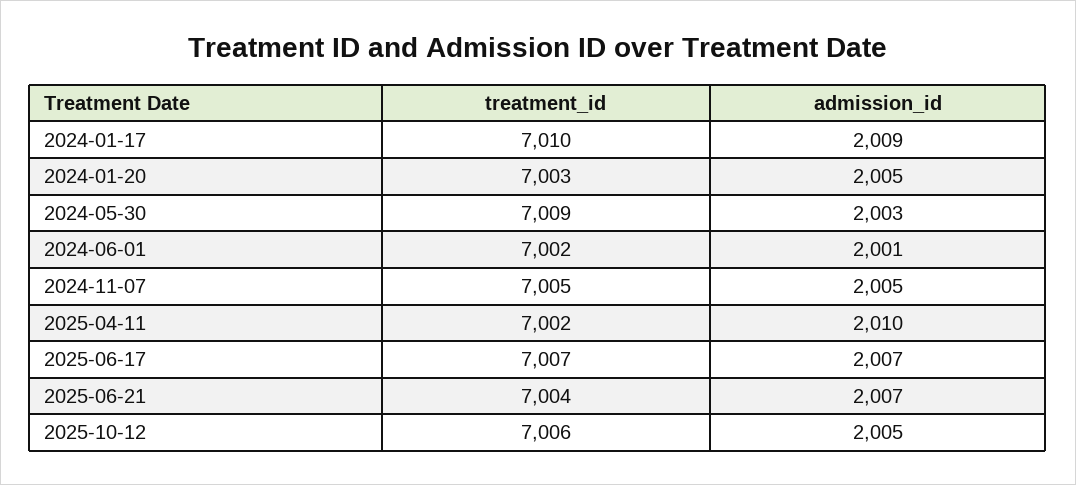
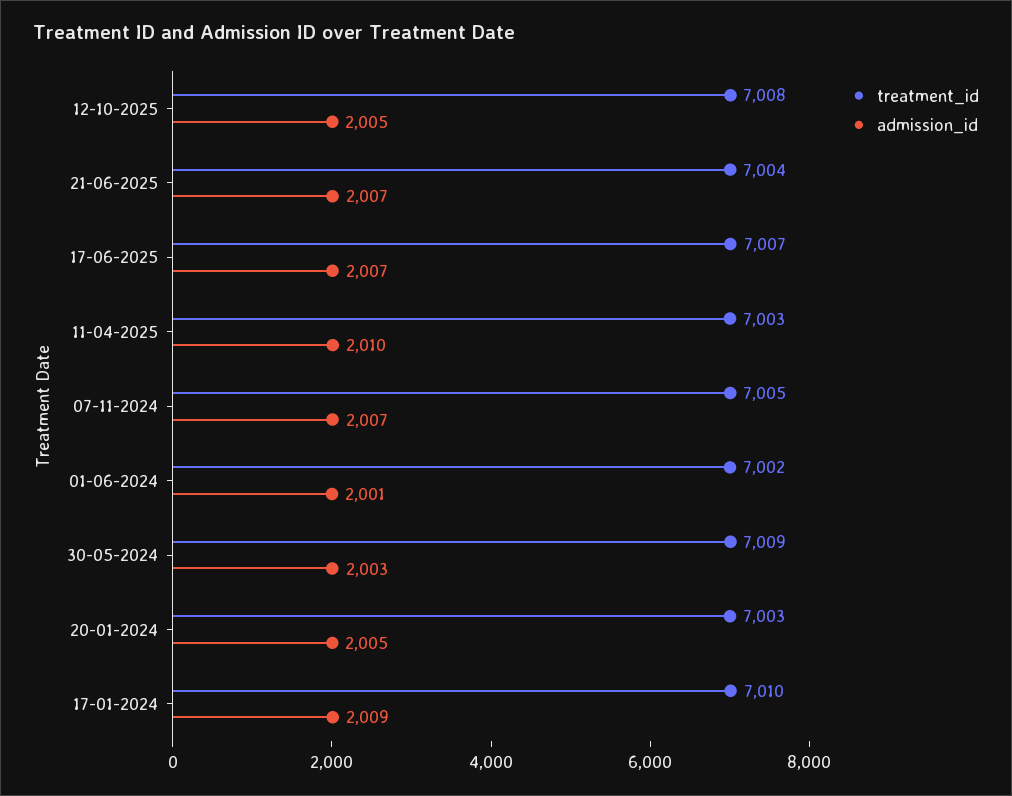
admission_id, 2024-11-07: 2005 -> 2007
treatment_id, 2025-04-11: 7002 -> 7003
treatment_id, 2025-10-12: 7006 -> 7008

